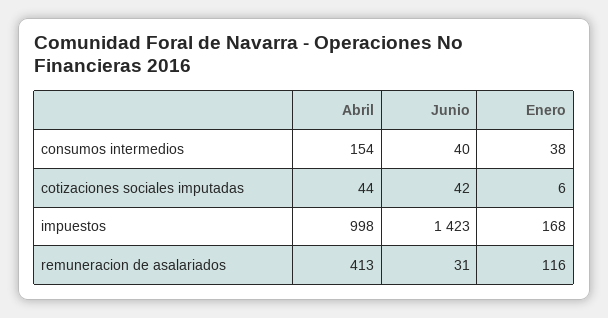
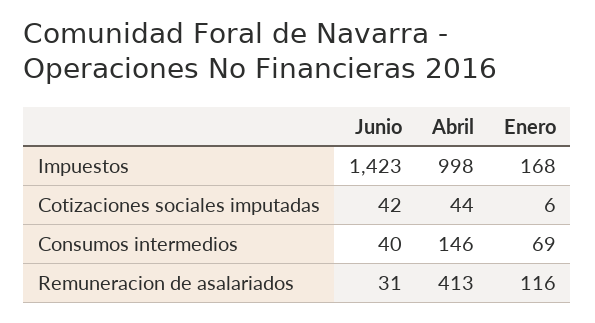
Abril, consumos intermedios: 154 -> 146
Enero, consumos intermedios: 38 -> 69

